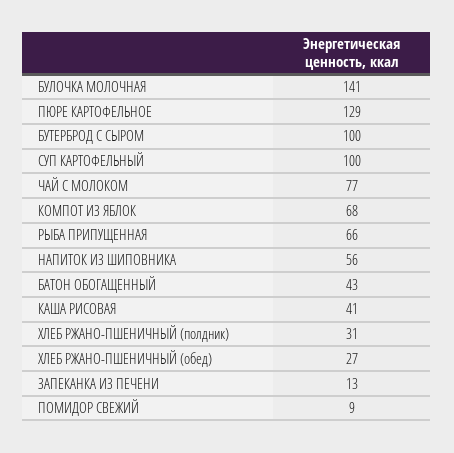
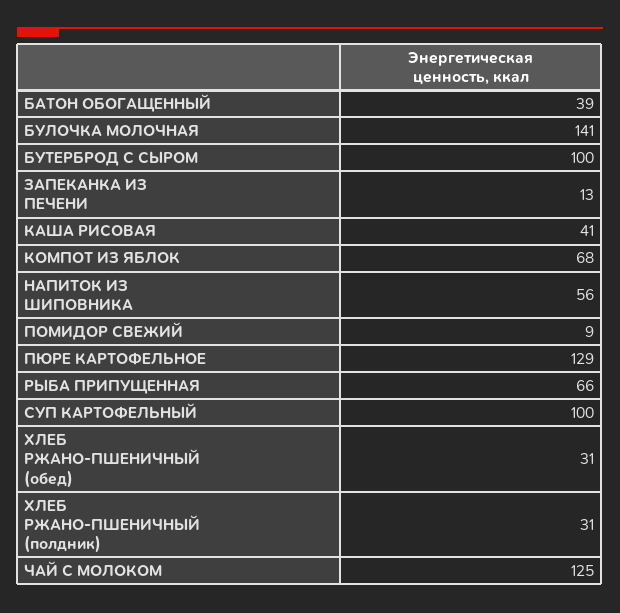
ЧАЙ С МОЛОКОМ: 77 -> 125
БАТОН ОБОГАЩЕННЫЙ: 43 -> 39
ХЛЕБ РЖАНО-ПШЕНИЧНЫЙ (обед): 27 -> 31

